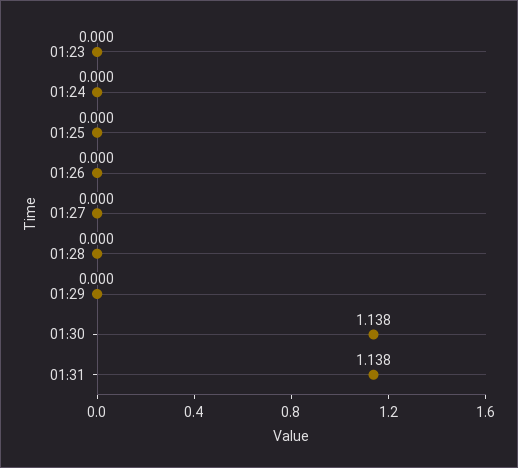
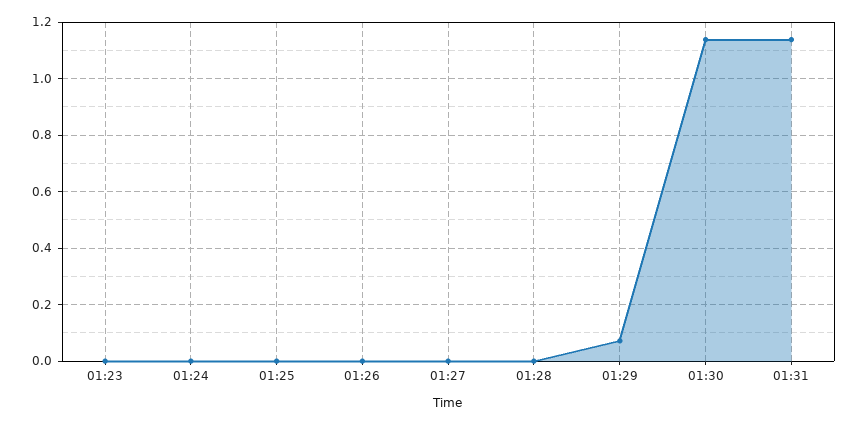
01:29: 0 -> 0.075

